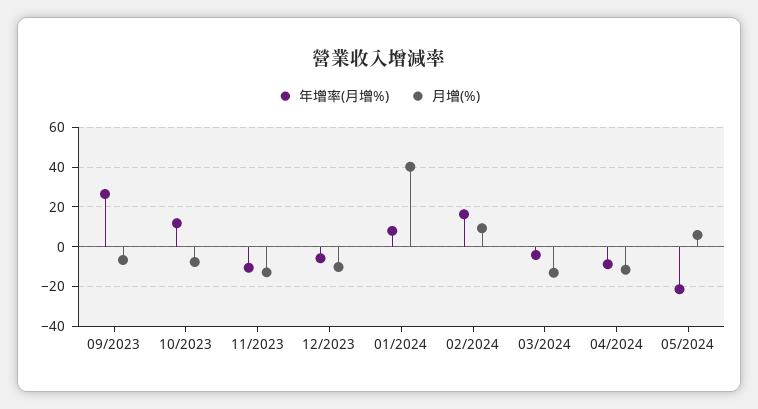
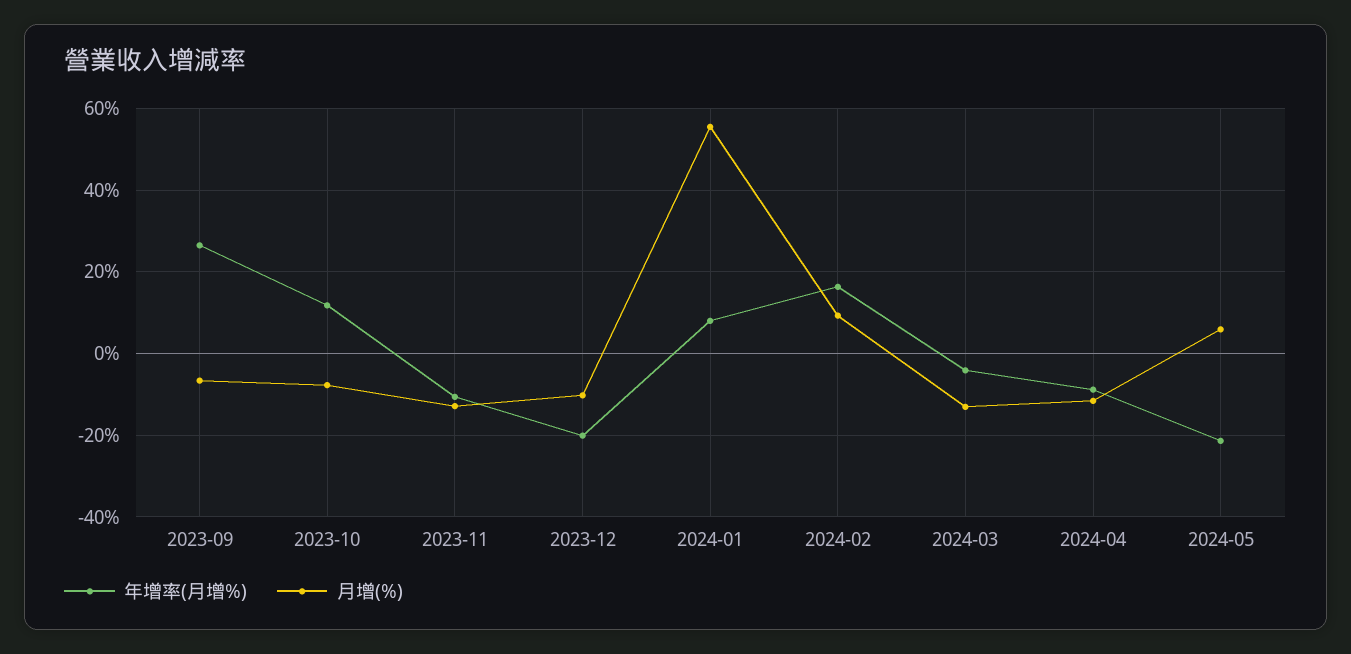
年增率(月增%), 12/2023: -5 -> -20
月增(%), 01/2024: 40 -> 56

